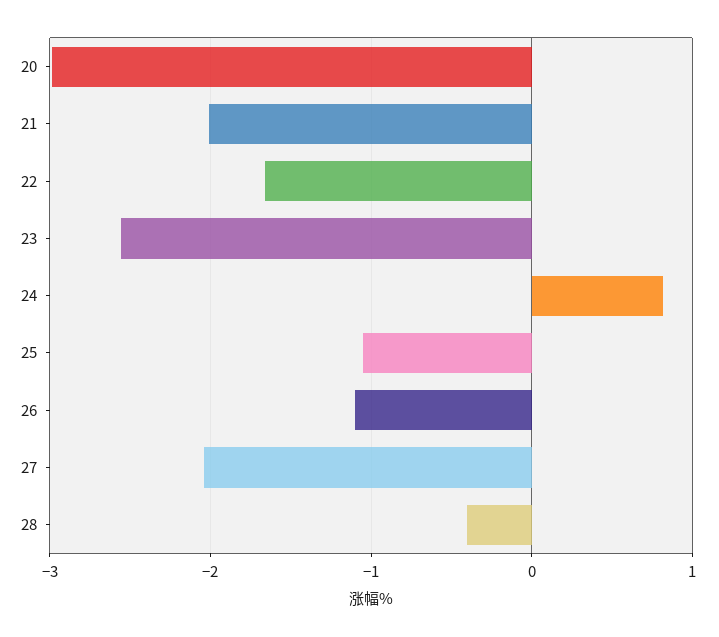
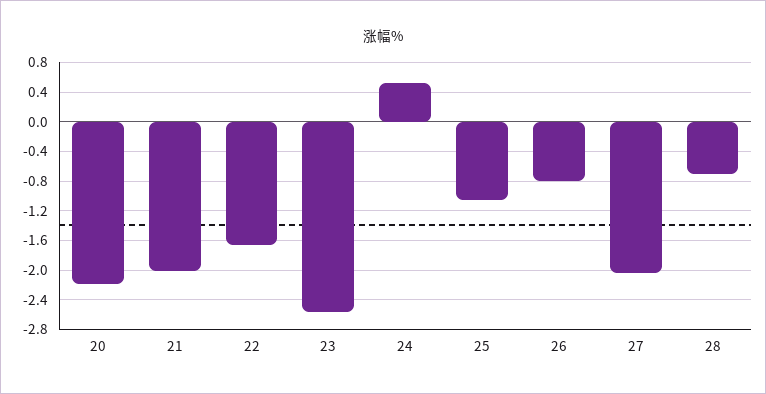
20: -3 -> -2.2
24: 0.8 -> 0.5
26: -1.1 -> -0.8
28: -0.4 -> -0.7

